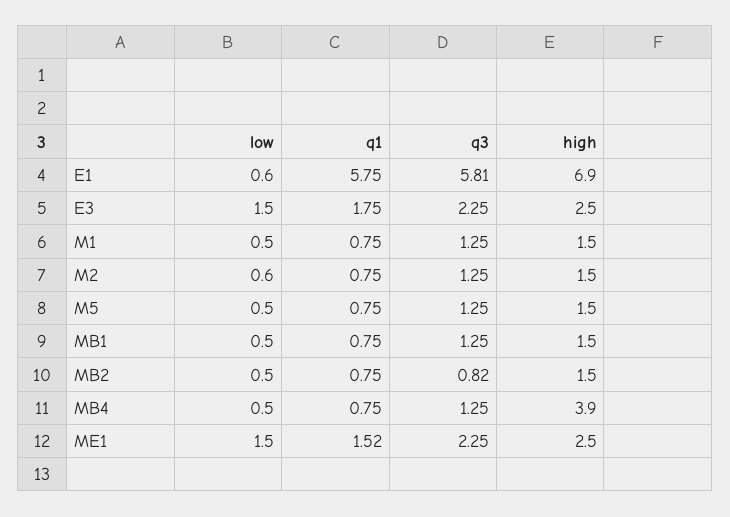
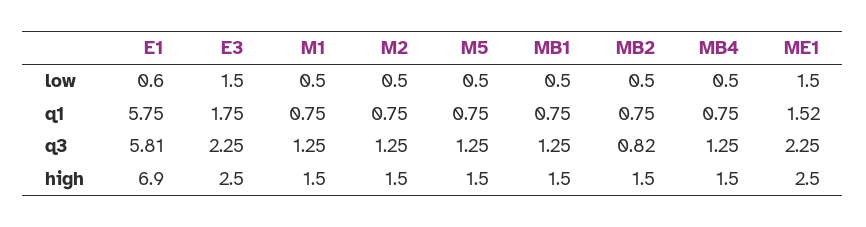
low, M2: 0.6 -> 0.5
high, MB4: 3.9 -> 1.5

